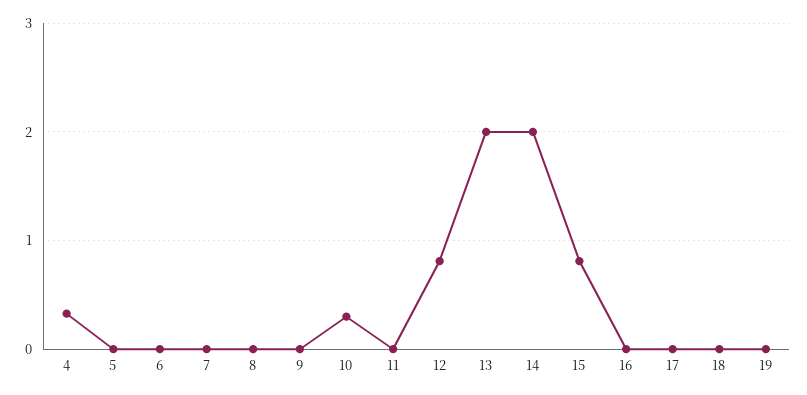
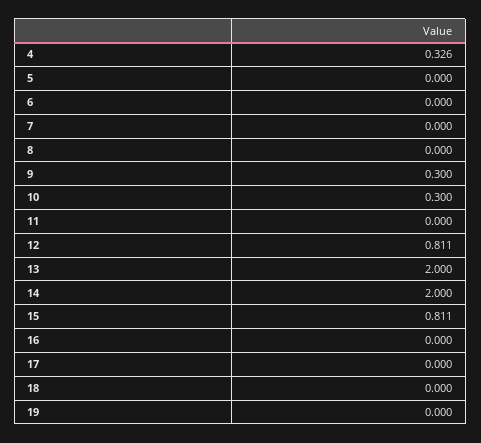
9: 0 -> 0.3

